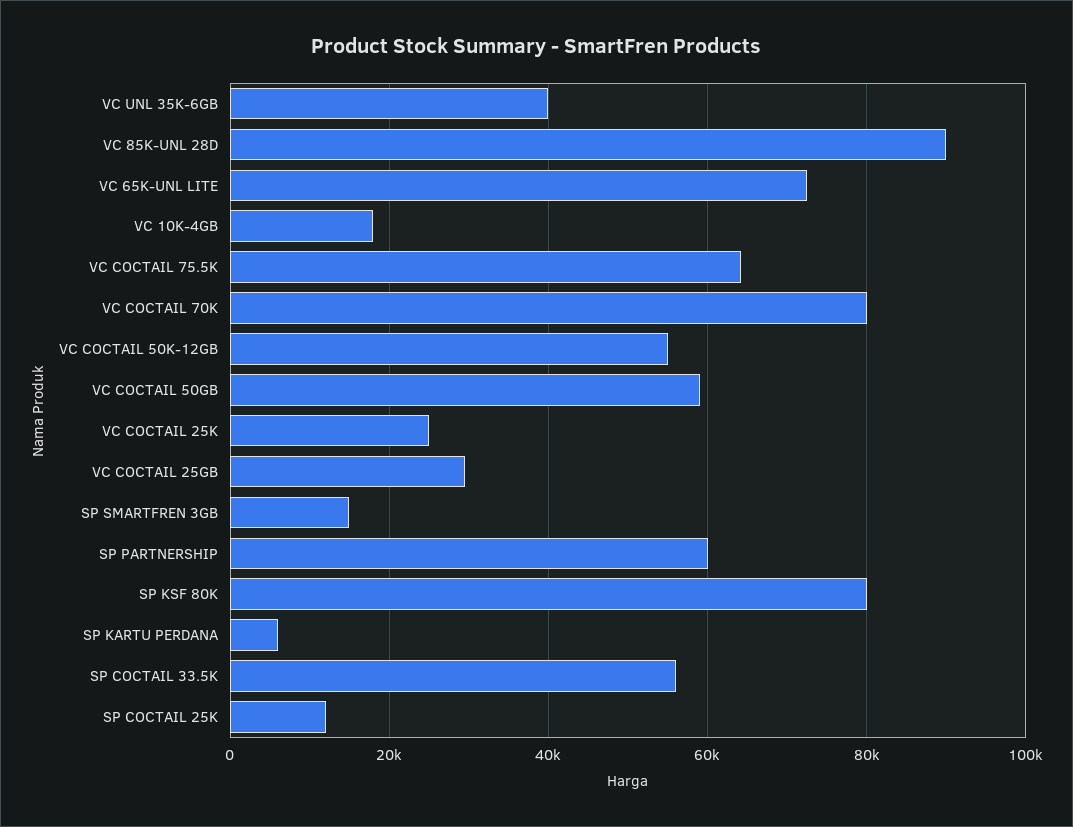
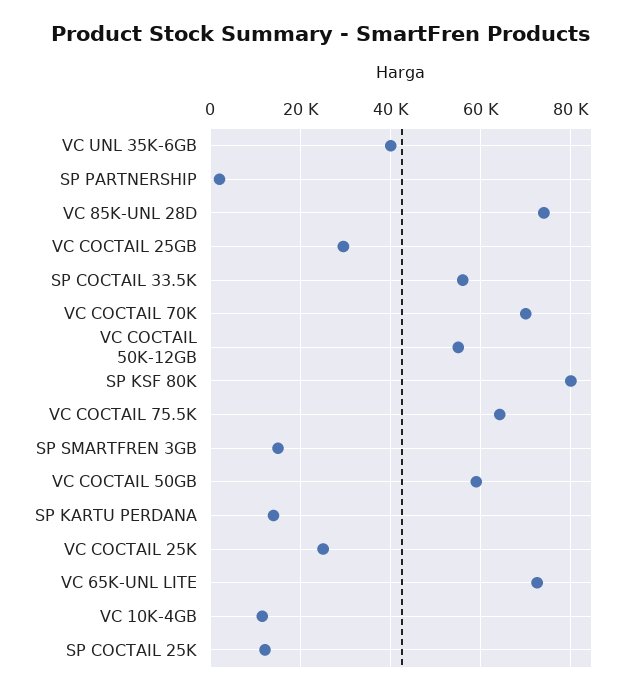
VC 85K-UNL 28D: 90000 -> 74000
VC 10K-4GB: 18000 -> 12000
VC COCTAIL 70K: 80000 -> 70000
SP PARTNERSHIP: 60000 -> 2000
SP KARTU PERDANA: 6000 -> 14000

